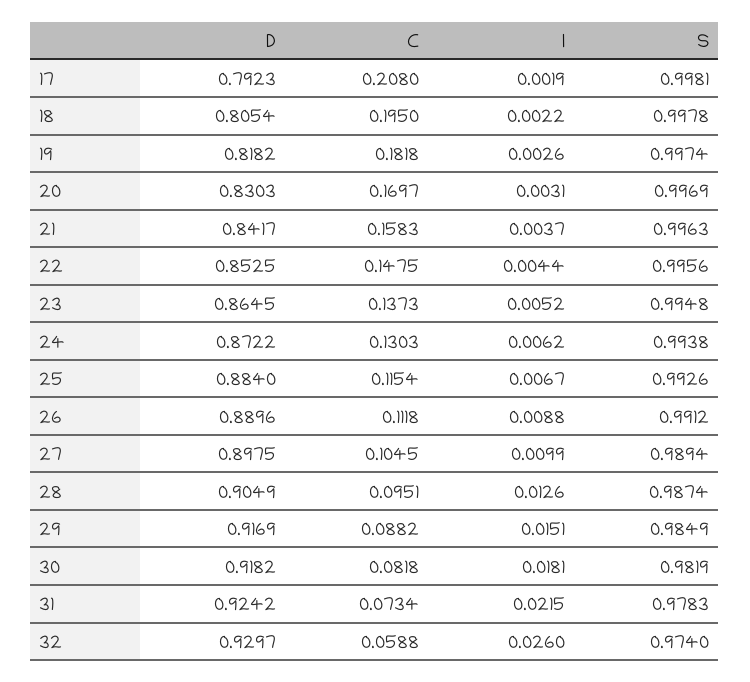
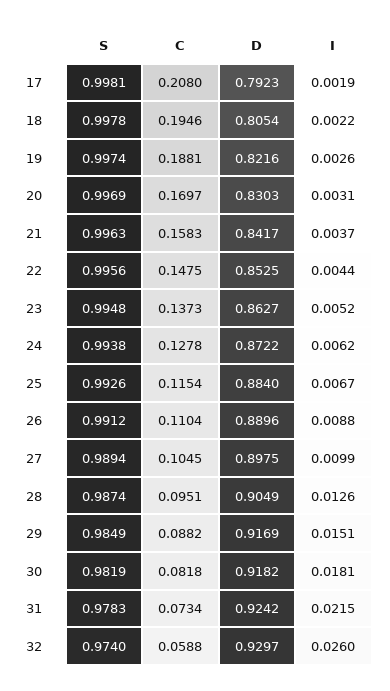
C, 18: 0.195 -> 0.1946
D, 19: 0.8182 -> 0.8216
C, 19: 0.1818 -> 0.1881
D, 23: 0.8645 -> 0.8627
C, 24: 0.1303 -> 0.1278
C, 26: 0.1118 -> 0.1104

